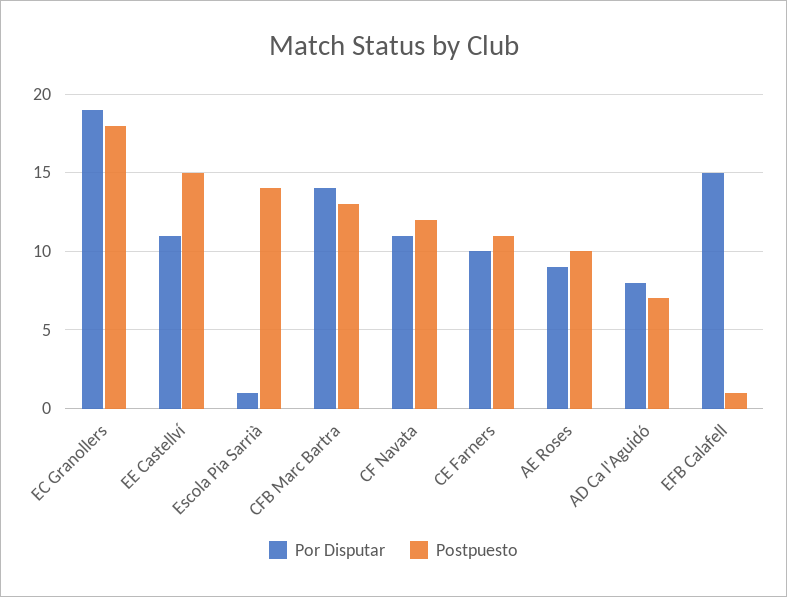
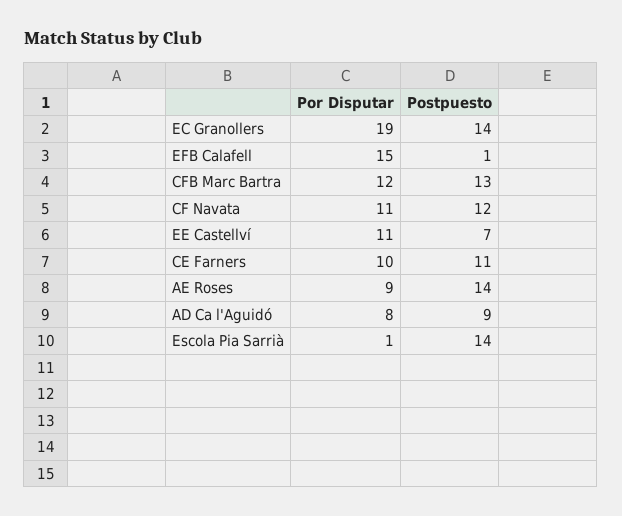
Postpuesto, EC Granollers: 18 -> 14
Postpuesto, EE Castellví: 15 -> 7
Por Disputar, CFB Marc Bartra: 14 -> 12
Postpuesto, AE Roses: 10 -> 14
Postpuesto, AD Ca l'Aguidó: 7 -> 9

